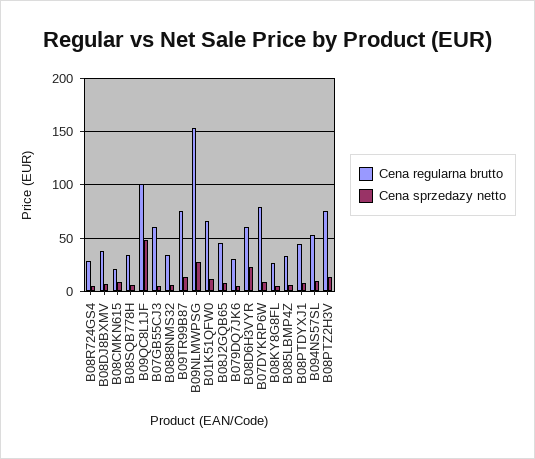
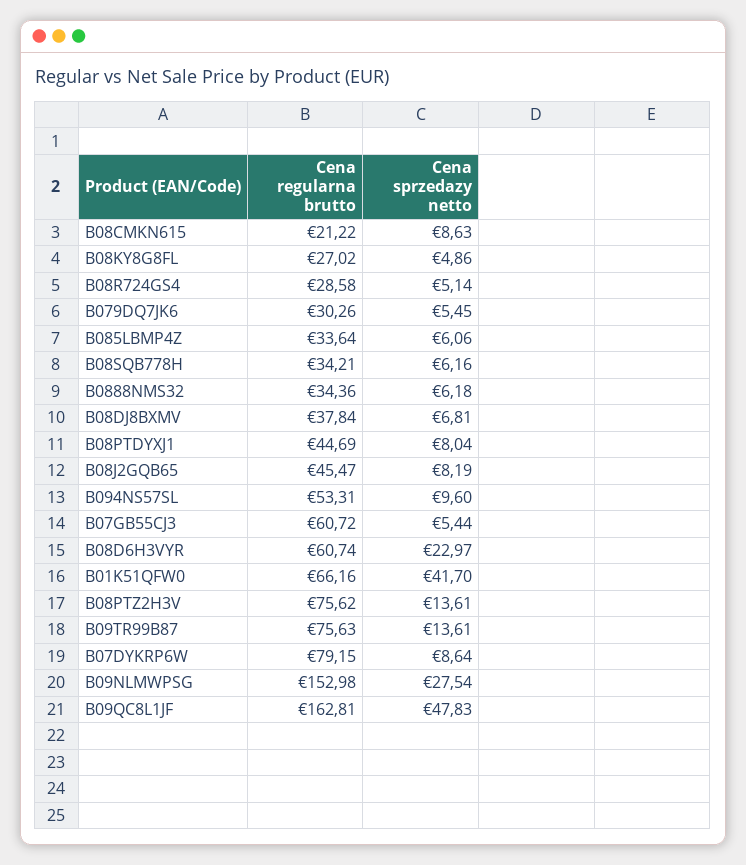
Cena regularna brutto, B09QC8L1JF: 100 -> 162.81
Cena sprzedazy netto, B01K51QFW0: 10 -> 41.7

